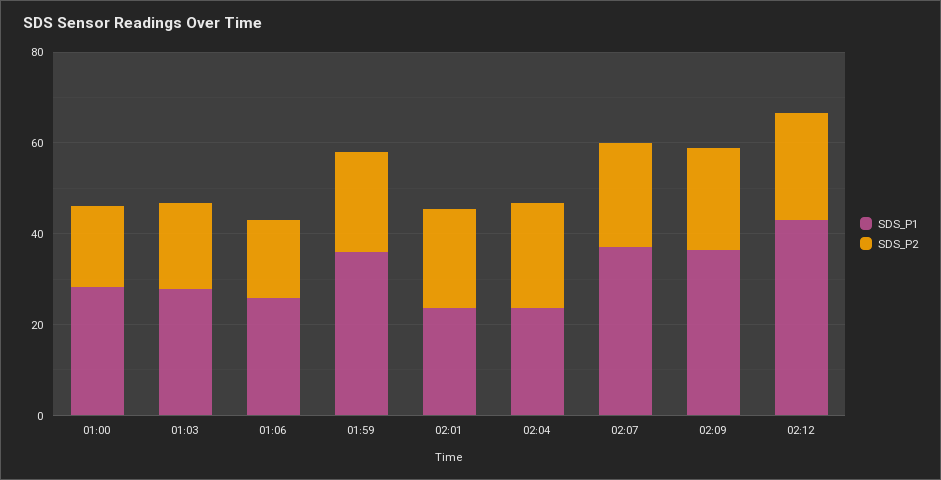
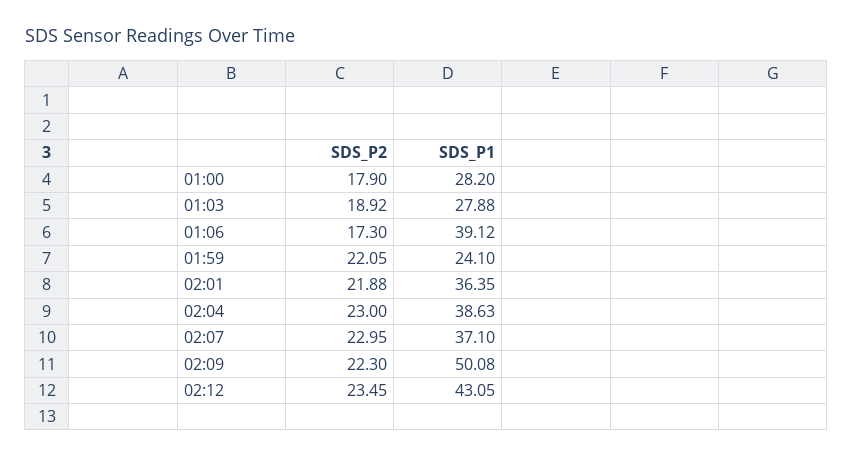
SDS_P1, 01:06: 25 -> 39.12
SDS_P1, 01:59: 35 -> 24.1
SDS_P1, 02:01: 25 -> 36.35
SDS_P1, 02:04: 25 -> 38.63
SDS_P1, 02:09: 35 -> 50.08

